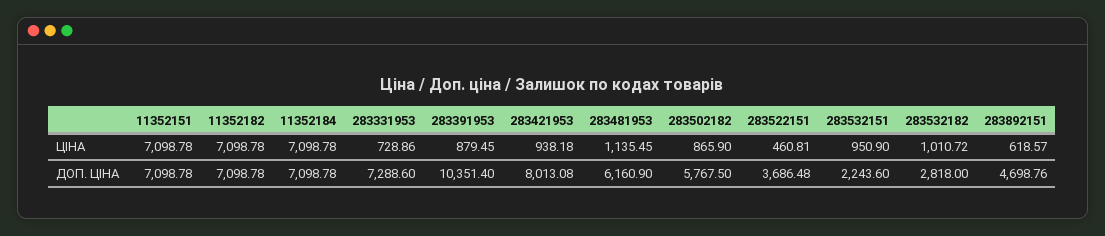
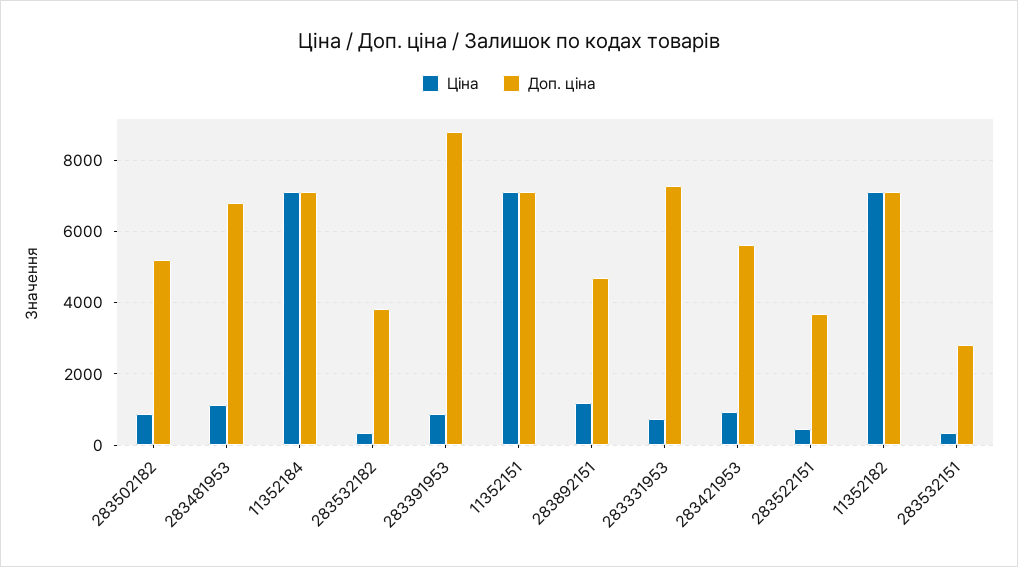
ЦІНА, 283532151: 950.9 -> 400
ЦІНА, 283532182: 1010.72 -> 400
ЦІНА, 283892151: 618.57 -> 1200
ДОП. ЦІНА, 283391953: 10351.4 -> 8800
ДОП. ЦІНА, 283421953: 8013.08 -> 5600
ДОП. ЦІНА, 283481953: 6160.9 -> 6800
ДОП. ЦІНА, 283502182: 5767.5 -> 5200
ДОП. ЦІНА, 283532151: 2243.6 -> 2800
ДОП. ЦІНА, 283532182: 2818 -> 3800

